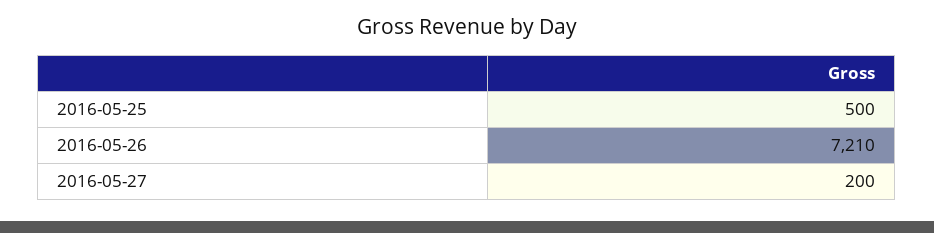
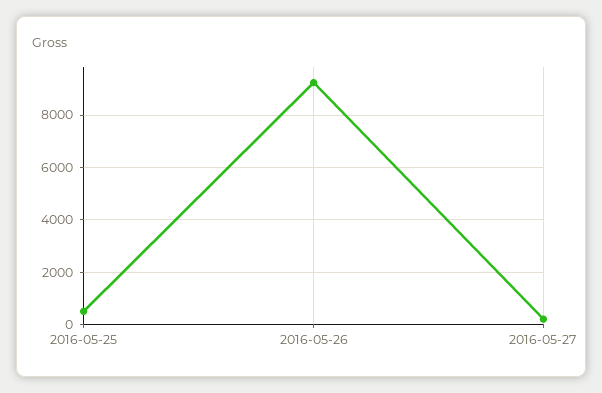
2016-05-26: 7210 -> 9250

